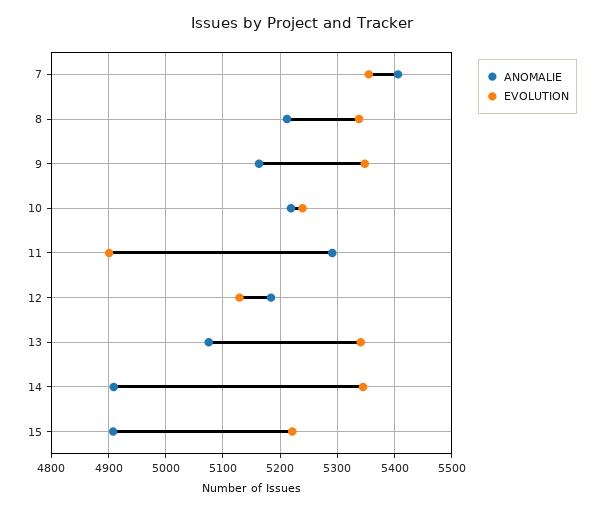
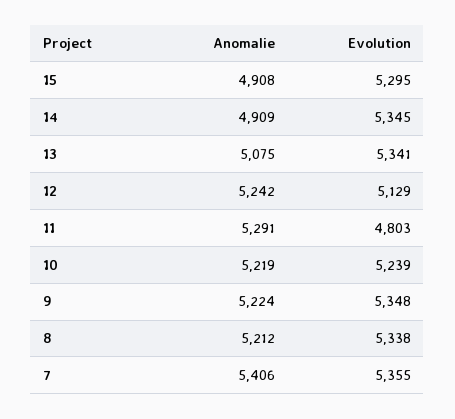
ANOMALIE, 9: 5160 -> 5224
EVOLUTION, 11: 4900 -> 4803
ANOMALIE, 12: 5180 -> 5242
EVOLUTION, 15: 5220 -> 5295

